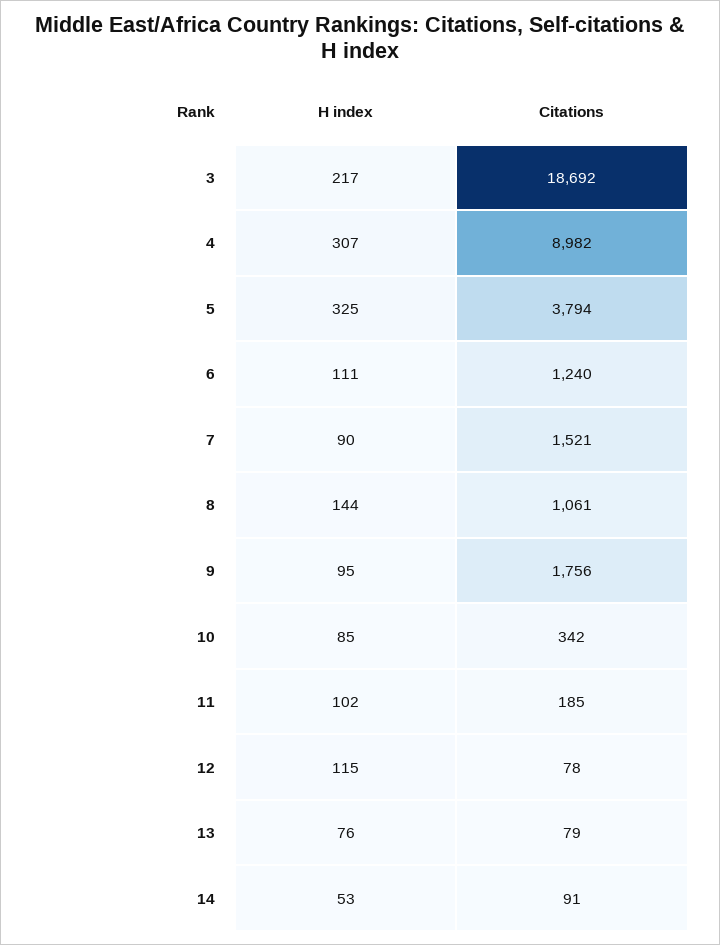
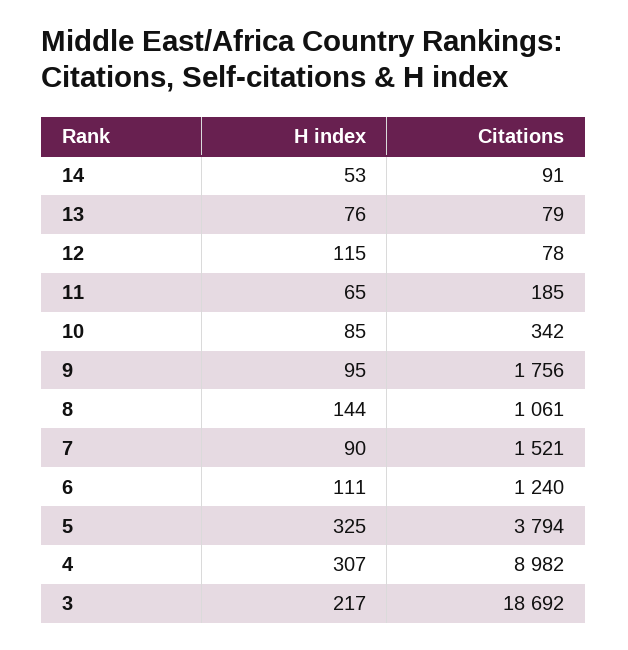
H index, 11: 102 -> 65

